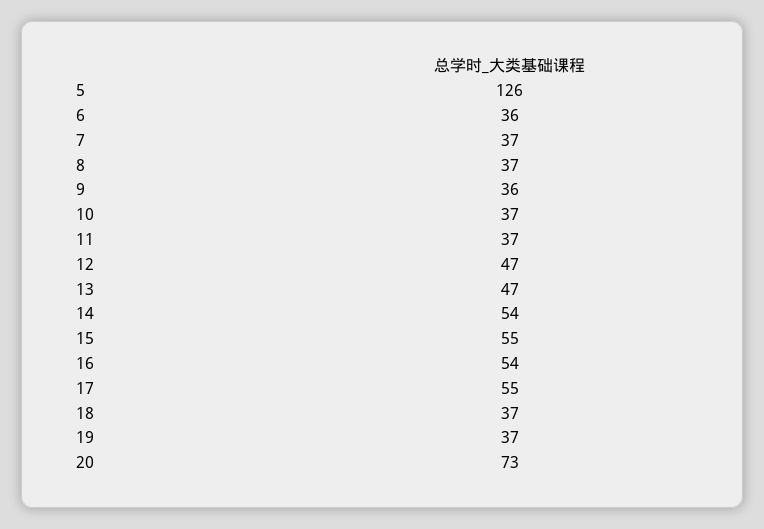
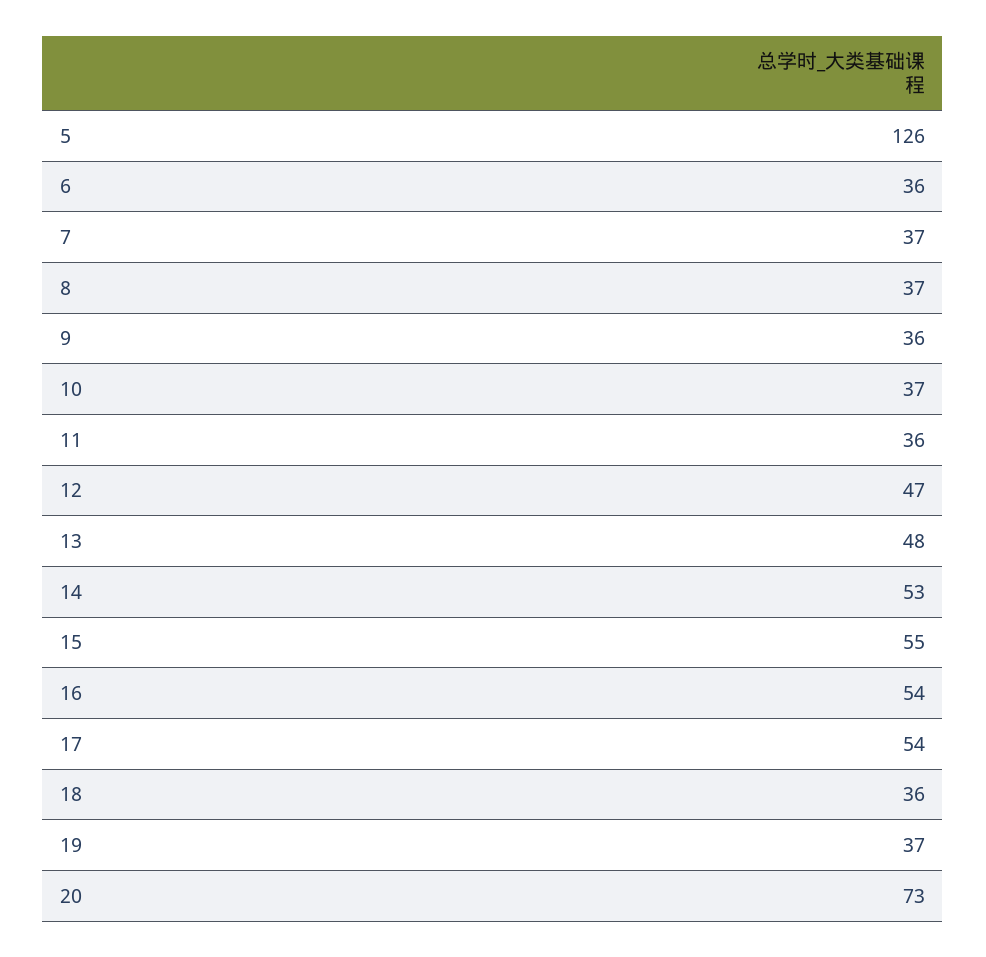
11: 37 -> 36
13: 47 -> 48
14: 54 -> 53
17: 55 -> 54
18: 37 -> 36

